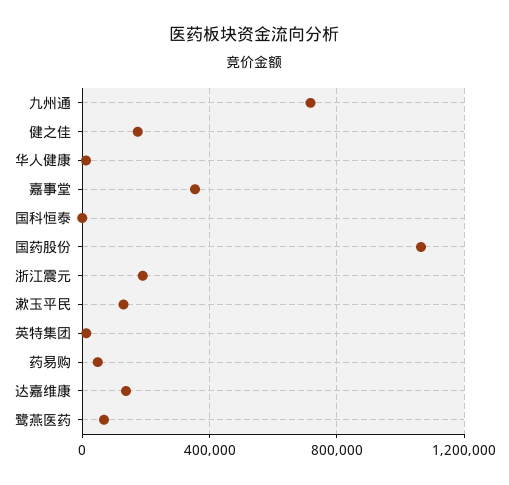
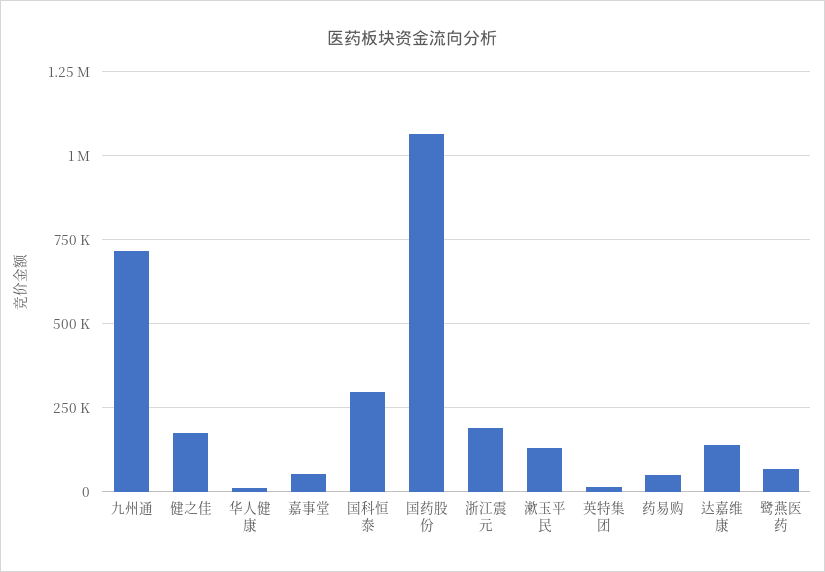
嘉事堂: 350000 -> 50000
国科恒泰: 0 -> 300000

